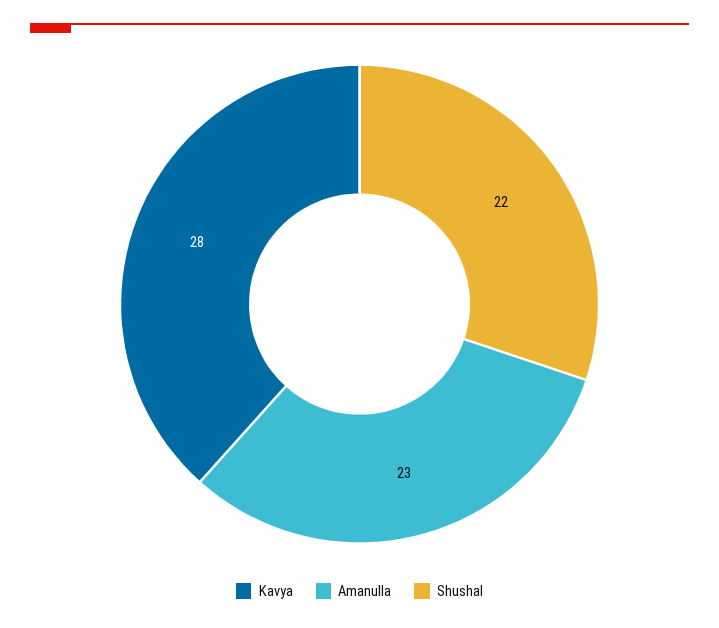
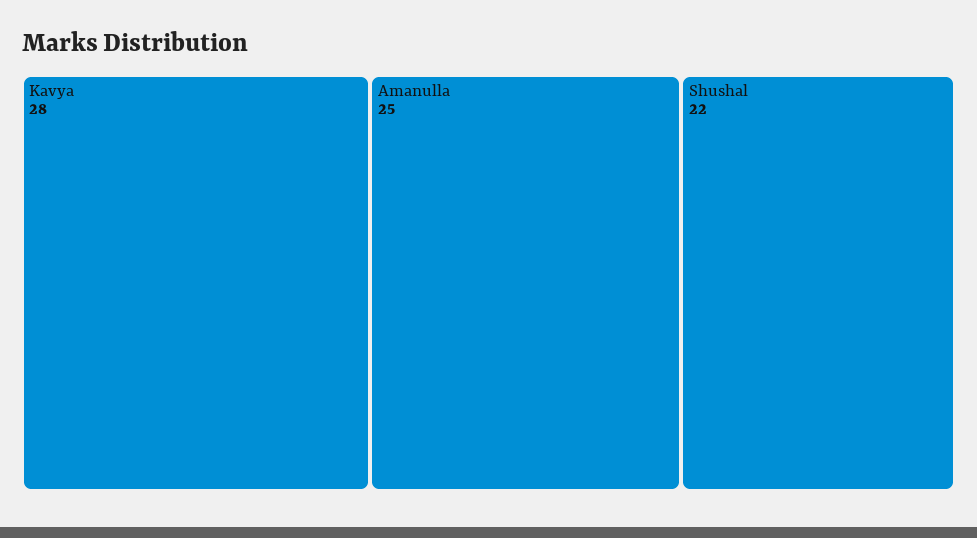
Amanulla: 23 -> 25

